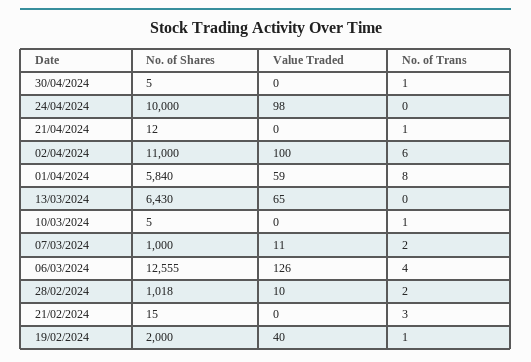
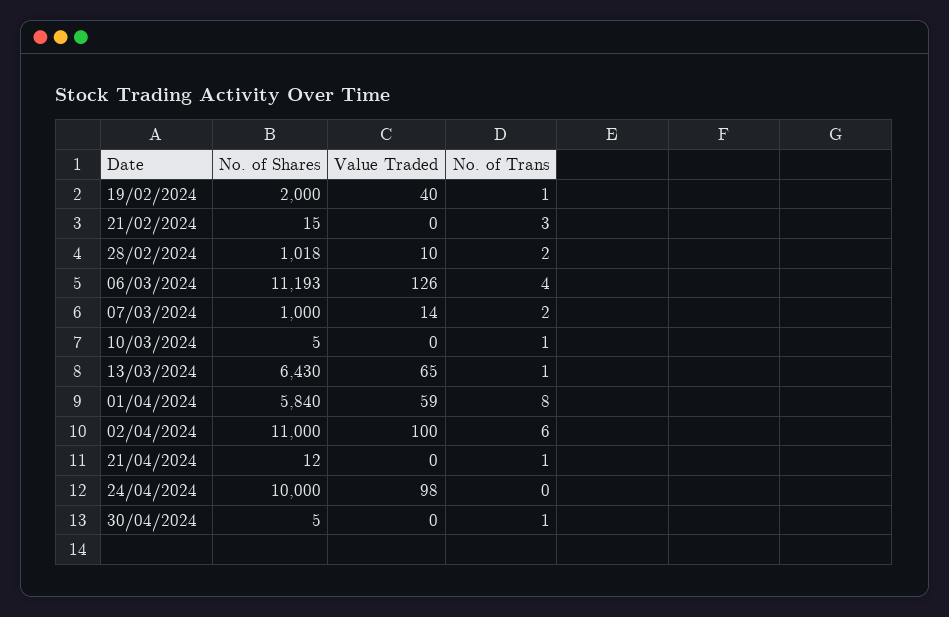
No. of Trans, 13/03/2024: 0 -> 1
Value Traded, 07/03/2024: 11 -> 14
No. of Shares, 06/03/2024: 12555 -> 11193

